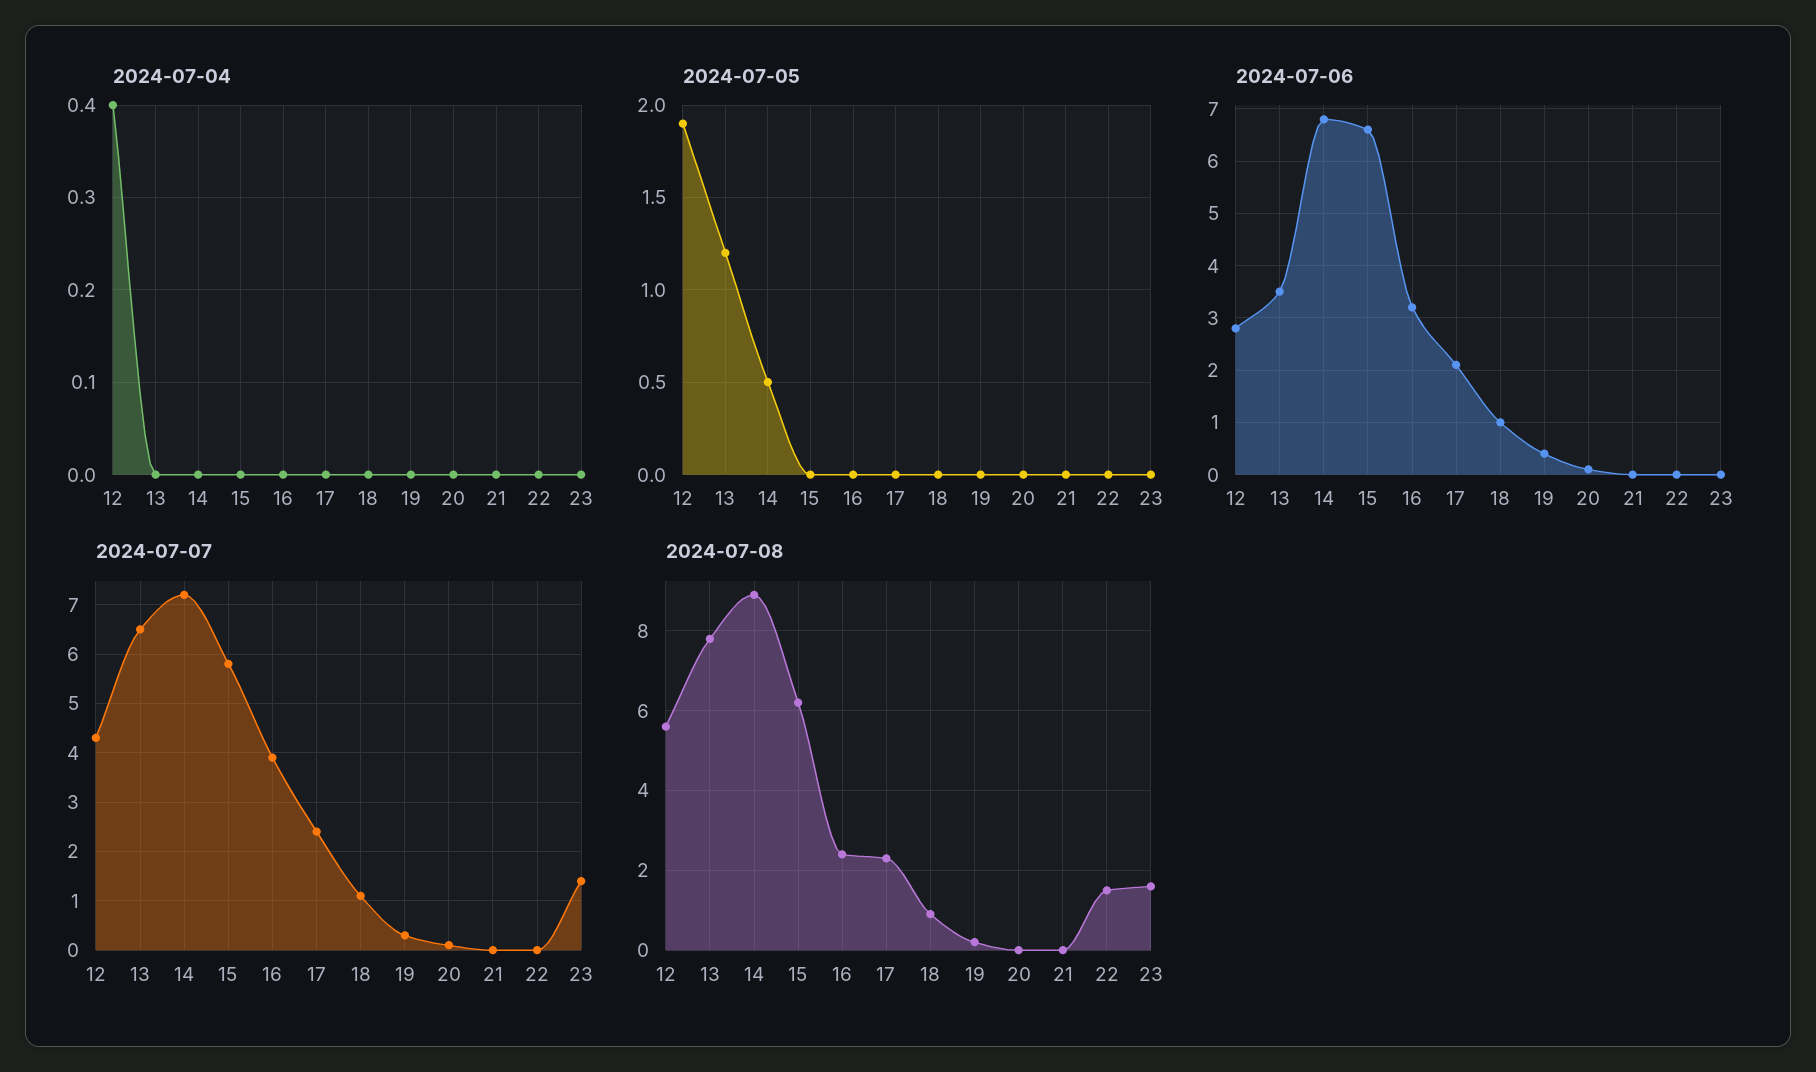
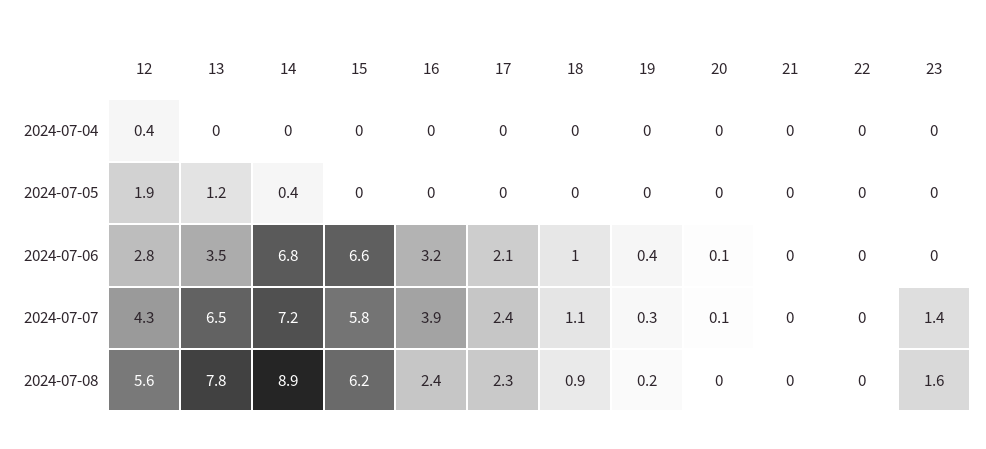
2024-07-05, 14: 0.5 -> 0.4
2024-07-08, 22: 1.5 -> 0

